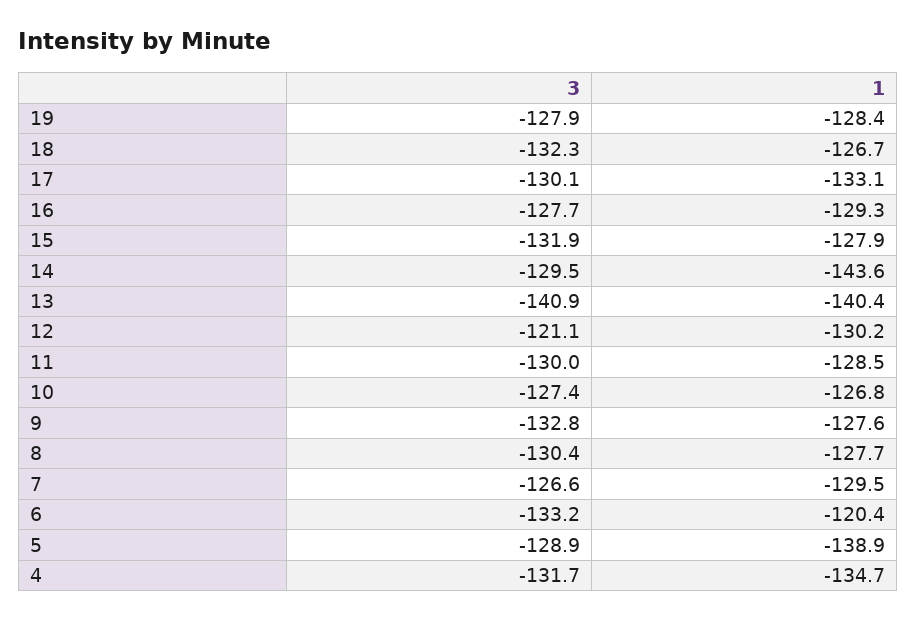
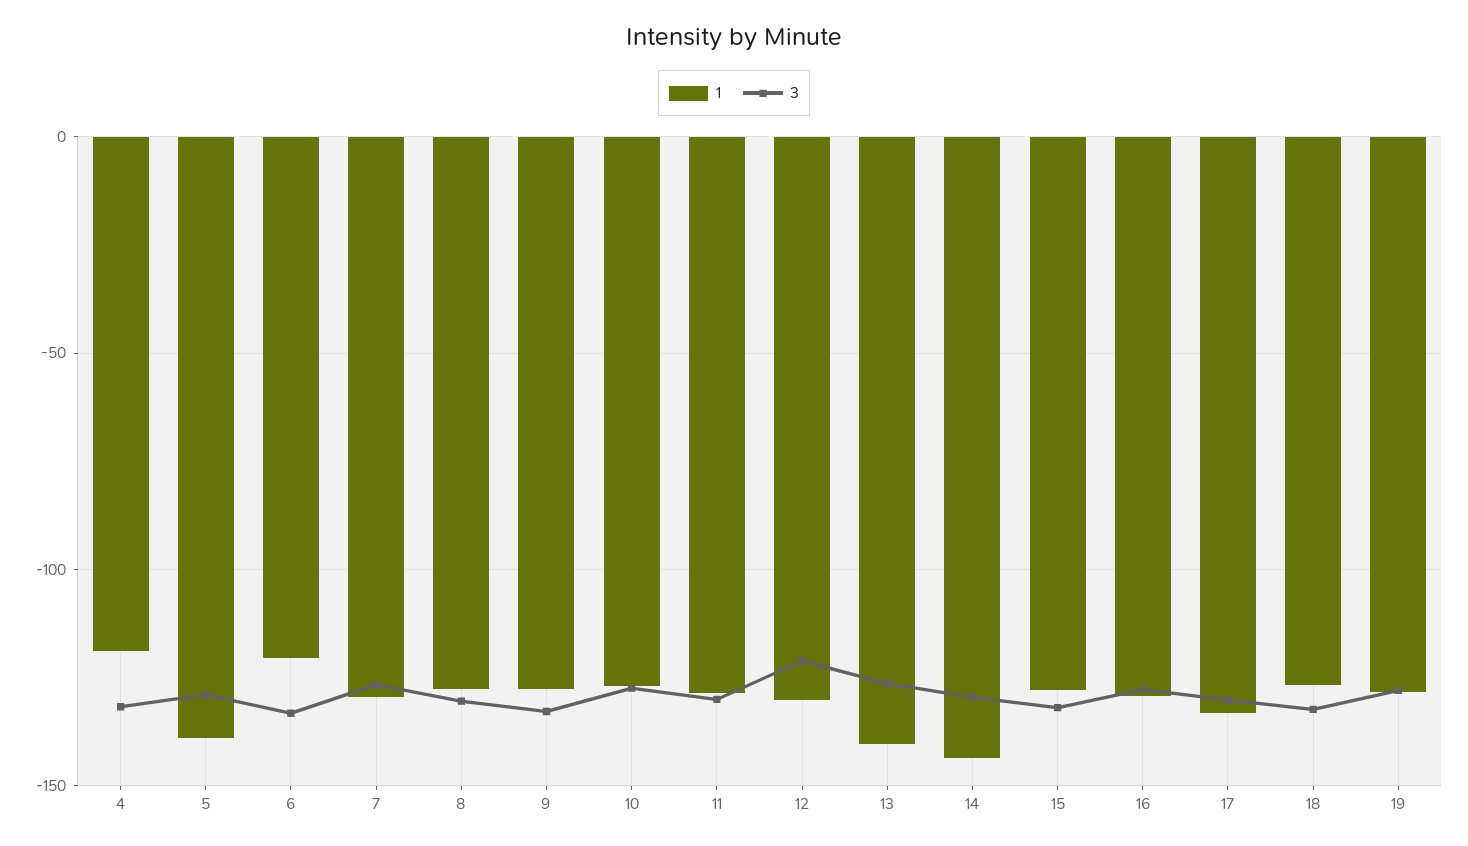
3, 13: -140.9 -> -125
1, 4: -134.7 -> -120

